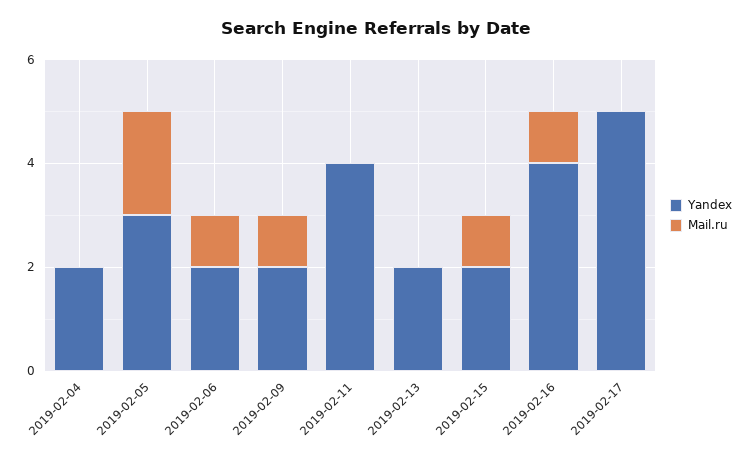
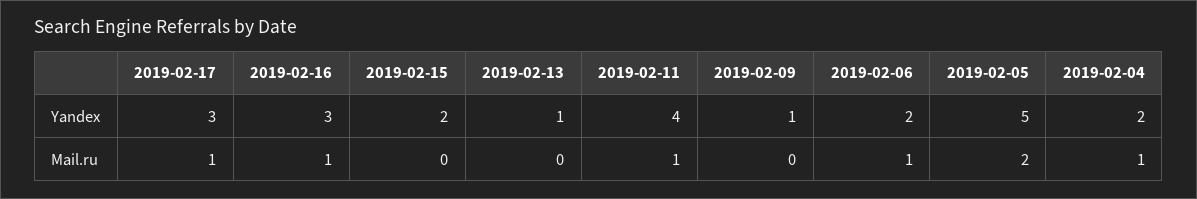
Mail.ru, 2019-02-04: 0 -> 1
Yandex, 2019-02-05: 3 -> 5
Yandex, 2019-02-09: 2 -> 1
Mail.ru, 2019-02-09: 1 -> 0
Mail.ru, 2019-02-11: 0 -> 1
Yandex, 2019-02-13: 2 -> 1
Mail.ru, 2019-02-15: 1 -> 0
Yandex, 2019-02-16: 4 -> 3
Yandex, 2019-02-17: 5 -> 3
Mail.ru, 2019-02-17: 0 -> 1

